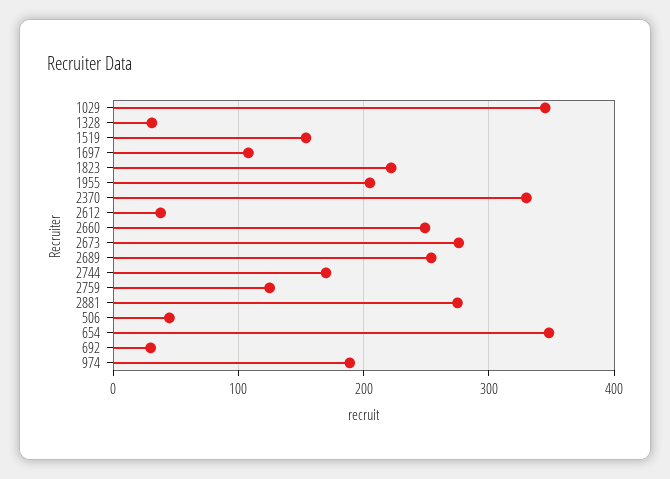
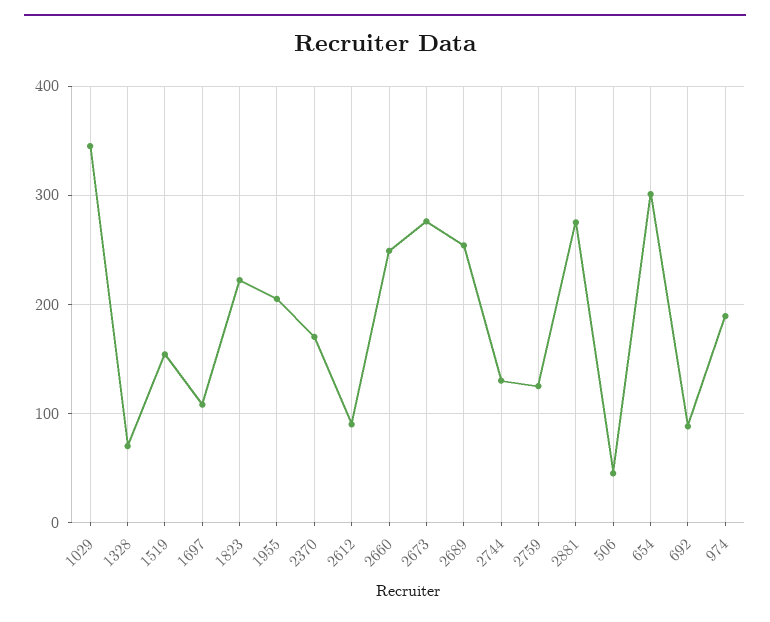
1328: 30 -> 70
2370: 330 -> 170
2612: 40 -> 90
2744: 170 -> 130
654: 350 -> 300
692: 30 -> 90

